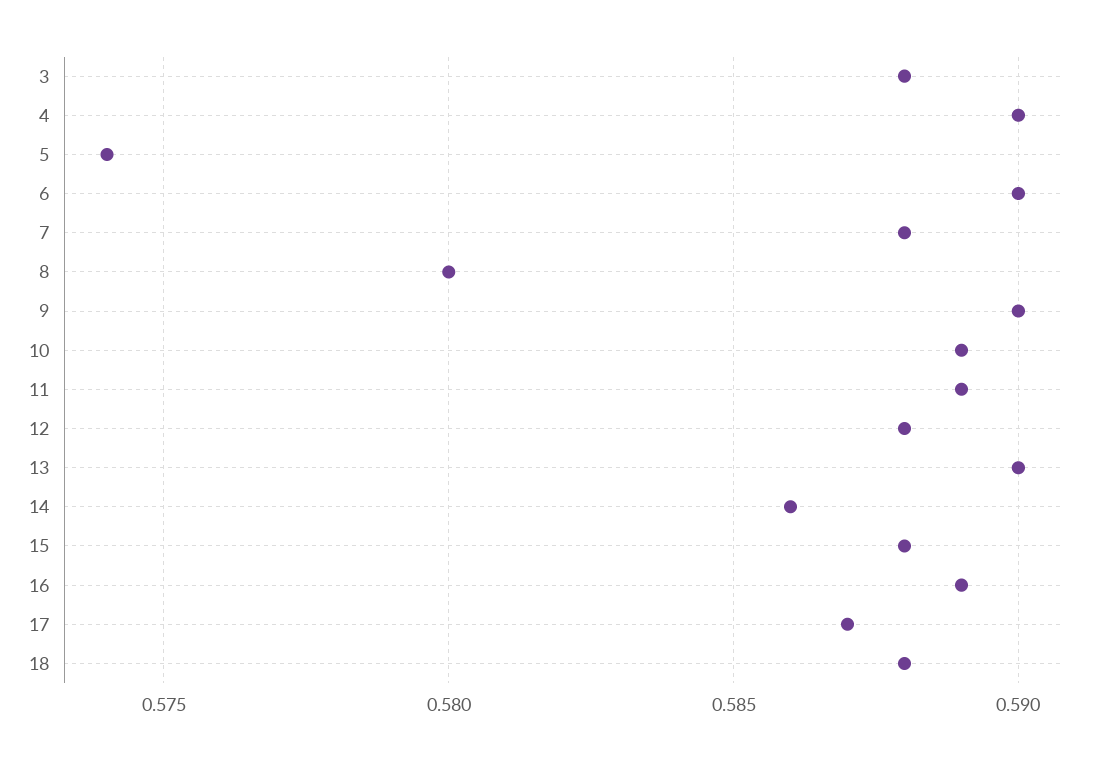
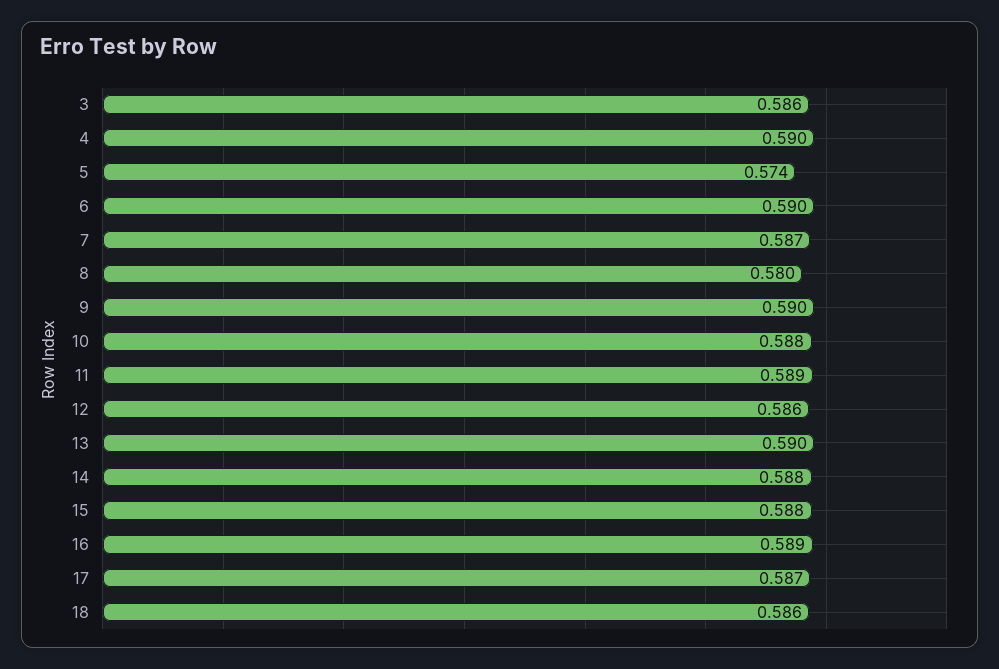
3: 0.588 -> 0.586
7: 0.588 -> 0.587
10: 0.589 -> 0.588
12: 0.588 -> 0.586
14: 0.586 -> 0.588
18: 0.588 -> 0.586

